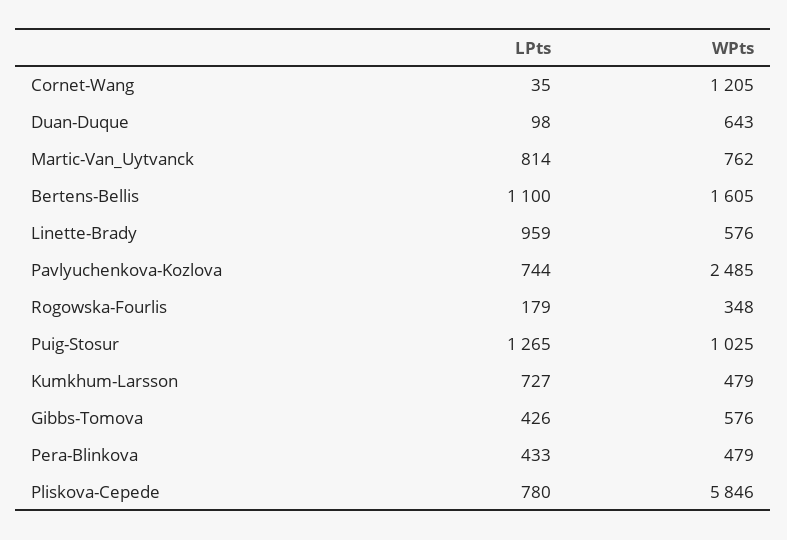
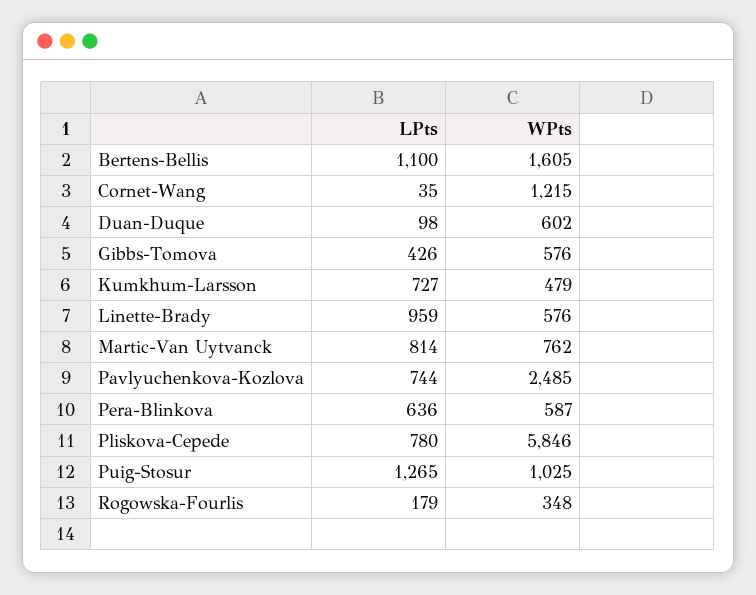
WPts, Cornet-Wang: 1205 -> 1215
WPts, Duan-Duque: 643 -> 602
LPts, Pera-Blinkova: 433 -> 636
WPts, Pera-Blinkova: 479 -> 587

